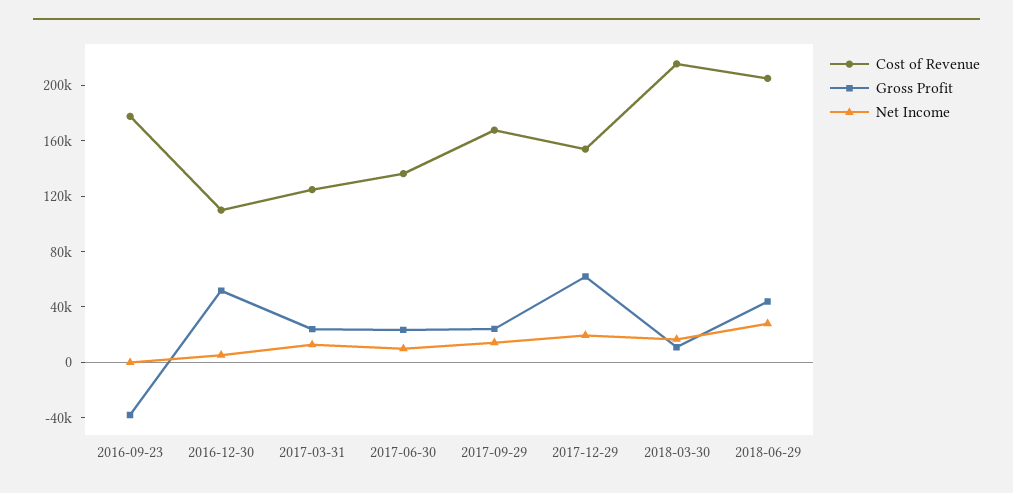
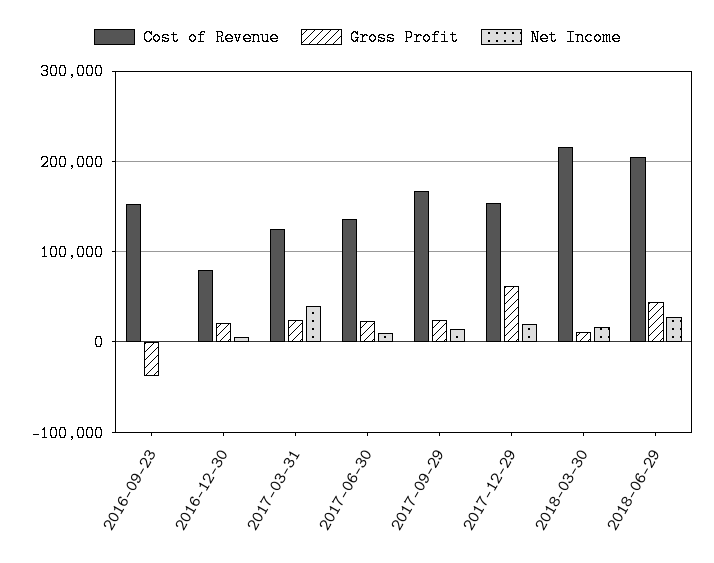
Cost of Revenue, 2016-09-23: 180000 -> 150000
Cost of Revenue, 2016-12-30: 110000 -> 80000
Gross Profit, 2016-12-30: 50000 -> 20000
Net Income, 2017-03-31: 10000 -> 40000

